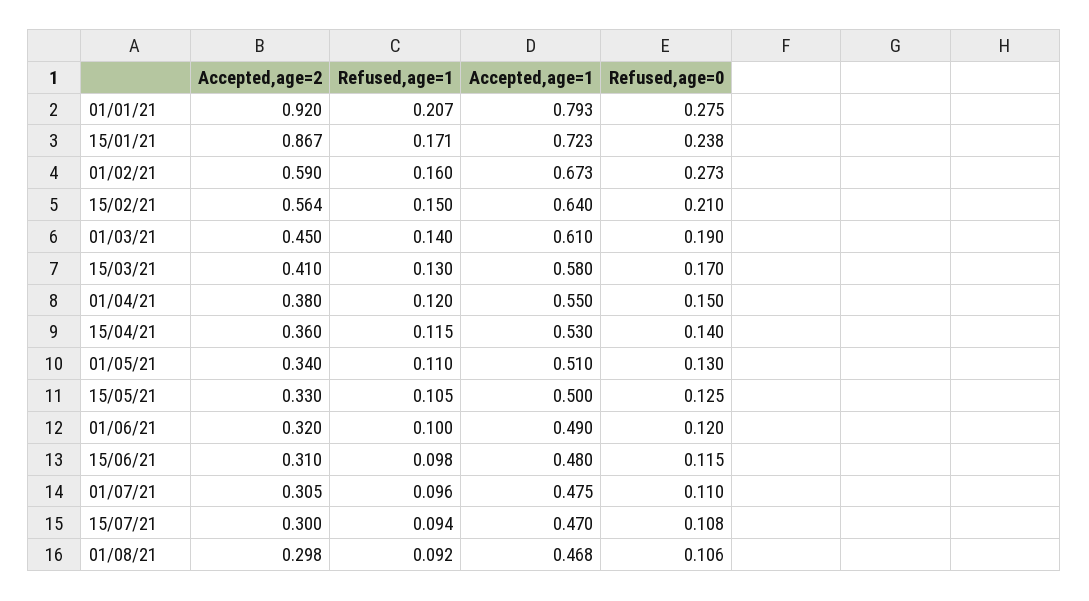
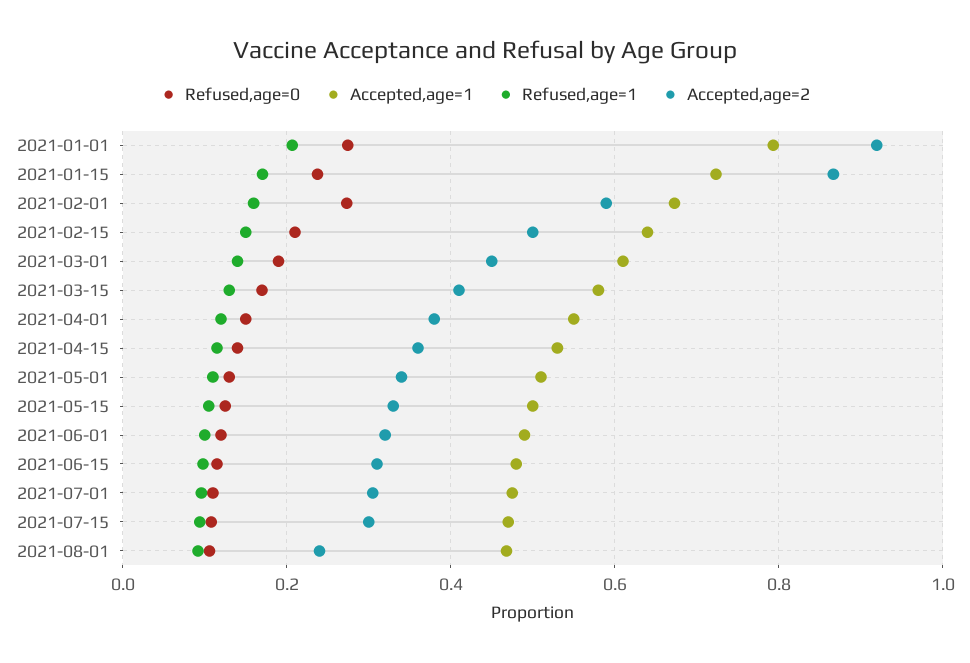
Accepted,age=2, 15/02/21: 0.564 -> 0.5
Accepted,age=2, 01/08/21: 0.298 -> 0.24

